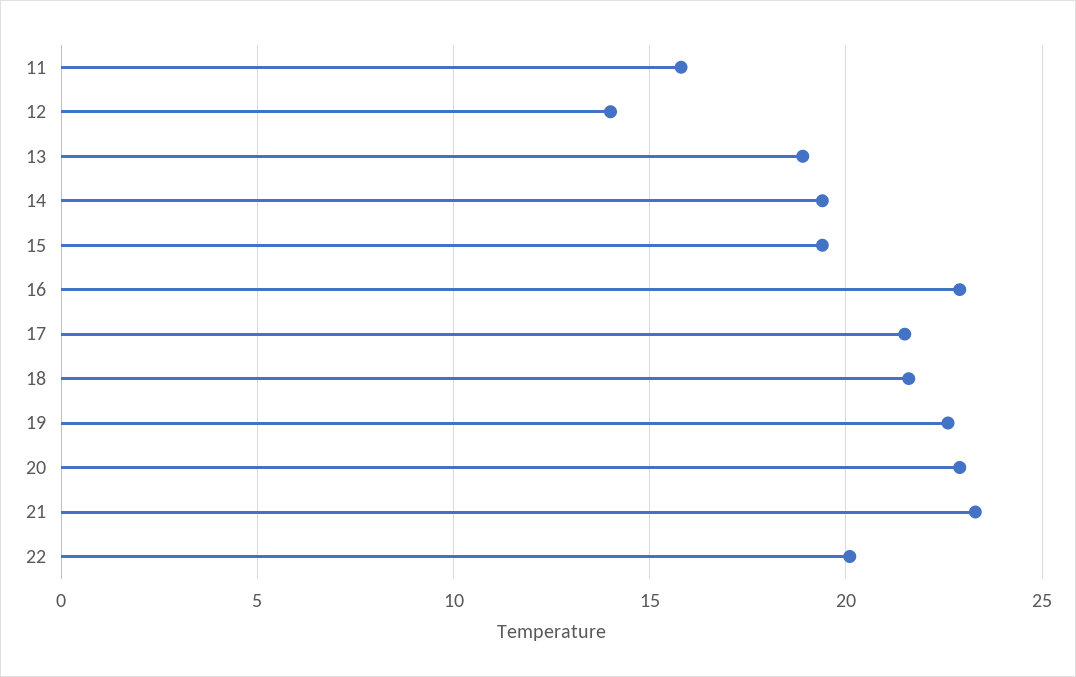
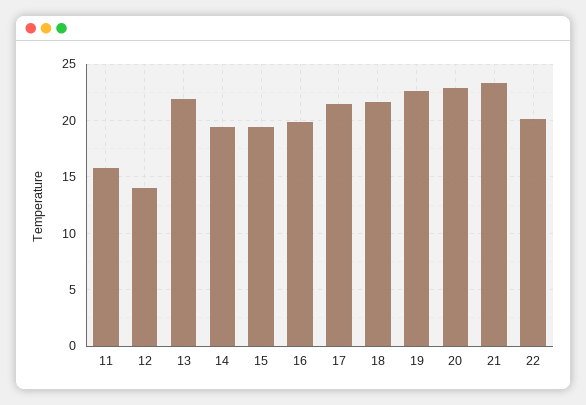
13: 19 -> 22
16: 23 -> 20

